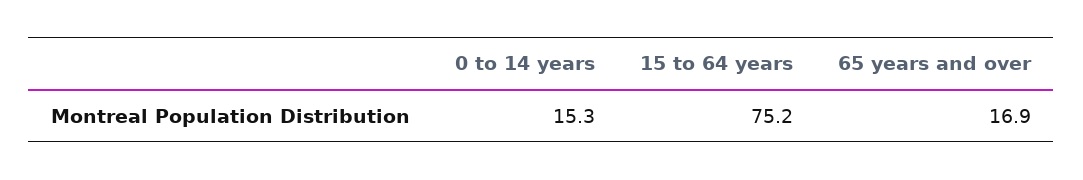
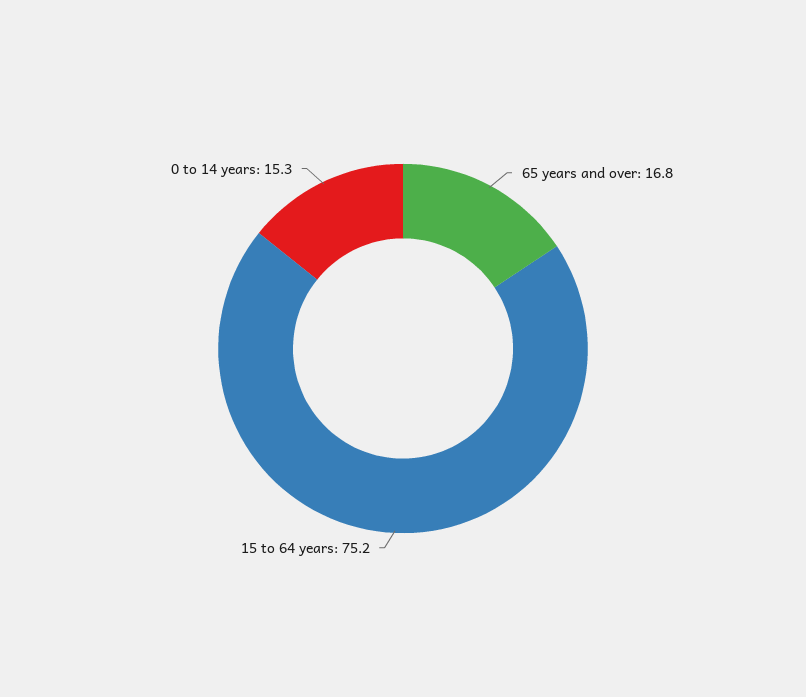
65 years and over: 16.9 -> 16.8

